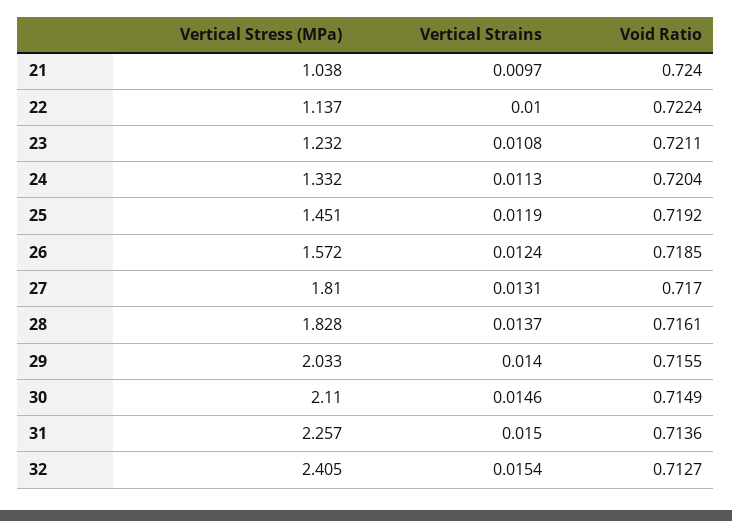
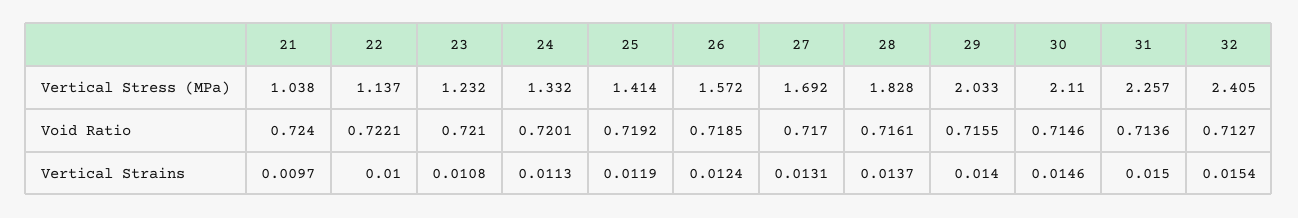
Void Ratio, 22: 0.7224 -> 0.7221
Void Ratio, 23: 0.7211 -> 0.721
Void Ratio, 24: 0.7204 -> 0.7201
Vertical Stress (MPa), 25: 1.451 -> 1.414
Vertical Stress (MPa), 27: 1.81 -> 1.692
Void Ratio, 30: 0.7149 -> 0.7146

